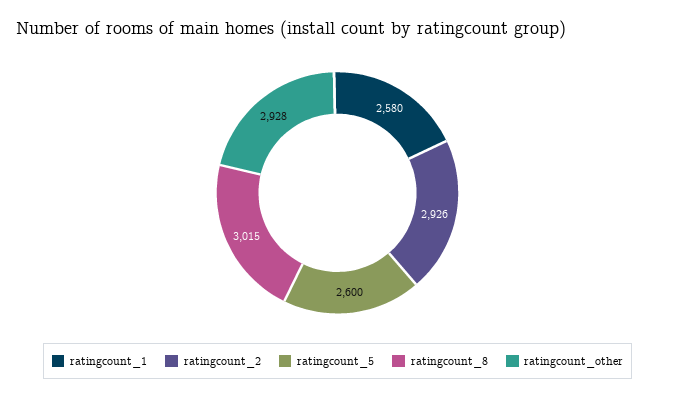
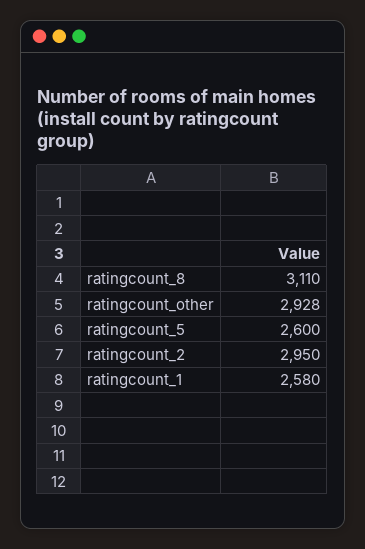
ratingcount_2: 2926 -> 2950
ratingcount_8: 3015 -> 3110

